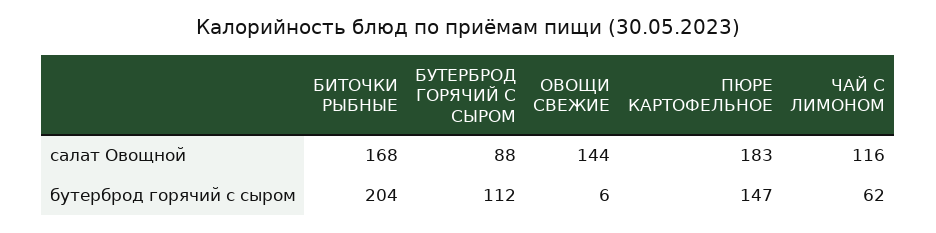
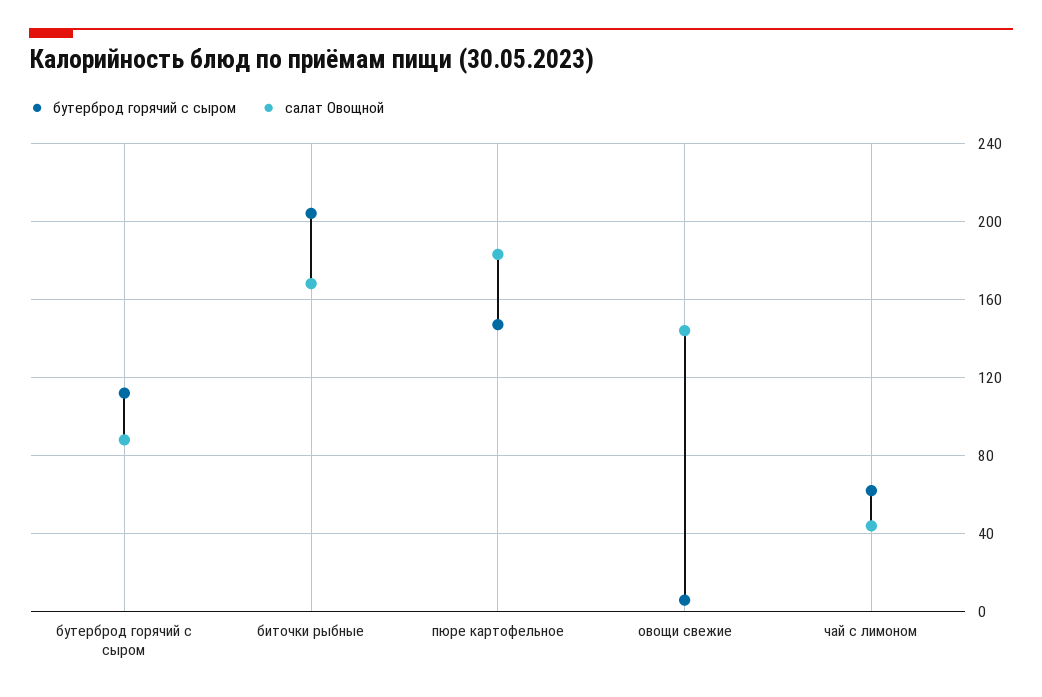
салат Овощной, ЧАЙ С ЛИМОНОМ: 116 -> 45

